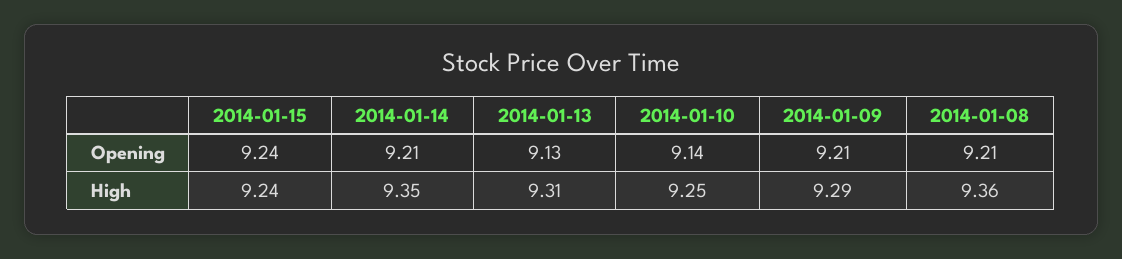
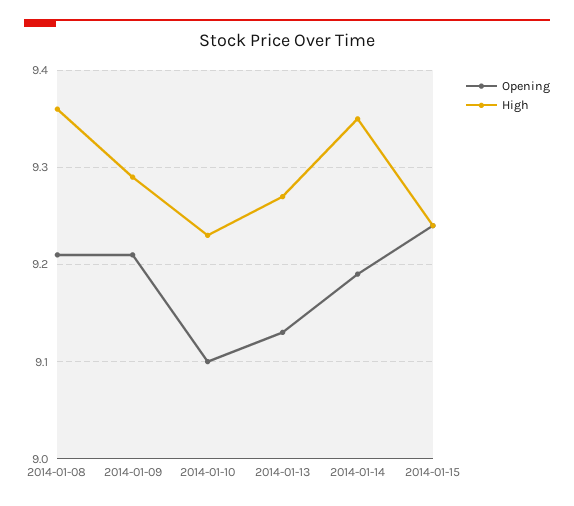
Opening, 2014-01-14: 9.21 -> 9.19
Opening, 2014-01-10: 9.14 -> 9.1
High, 2014-01-13: 9.31 -> 9.27
High, 2014-01-10: 9.25 -> 9.23

